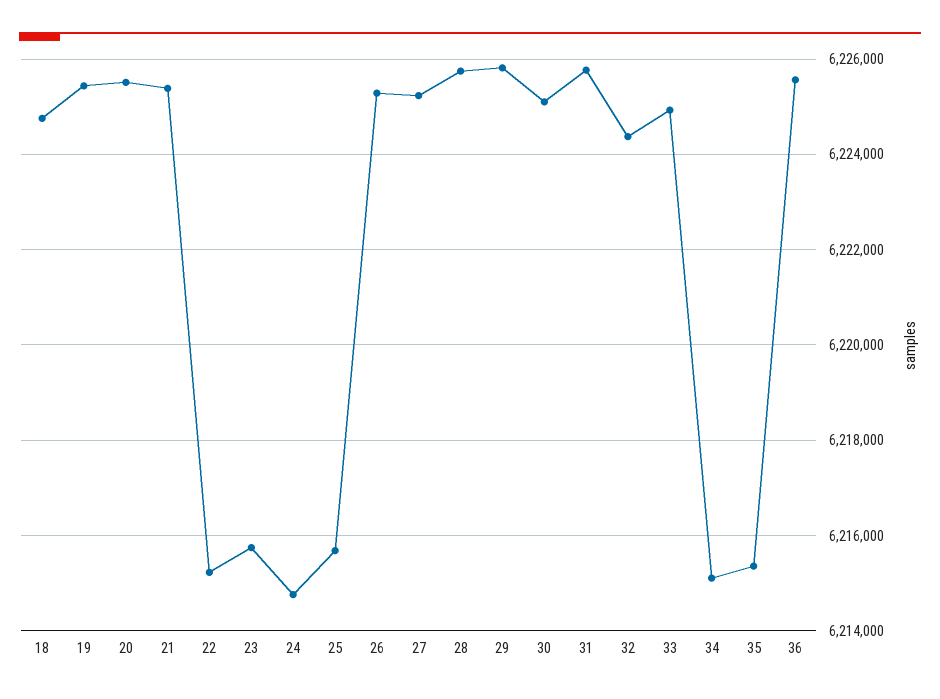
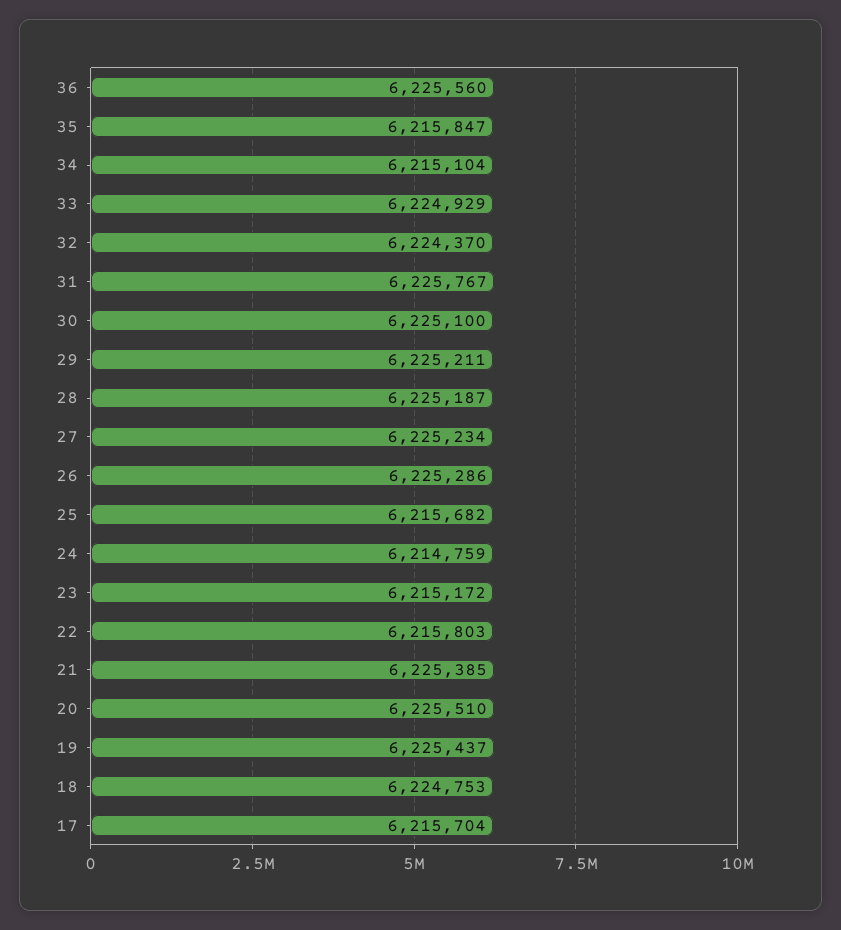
22: 6215200 -> 6215803
23: 6215800 -> 6215172
28: 6225800 -> 6225187
29: 6225800 -> 6225211
35: 6215400 -> 6215847
17: none -> 6215704

